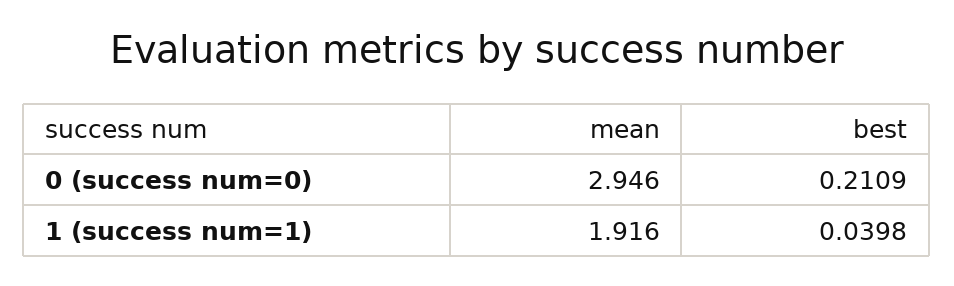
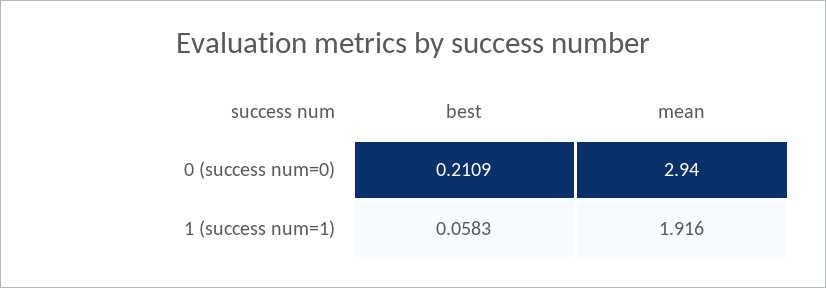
mean, 0 (success num=0): 2.946 -> 2.94
best, 1 (success num=1): 0.0398 -> 0.0583

